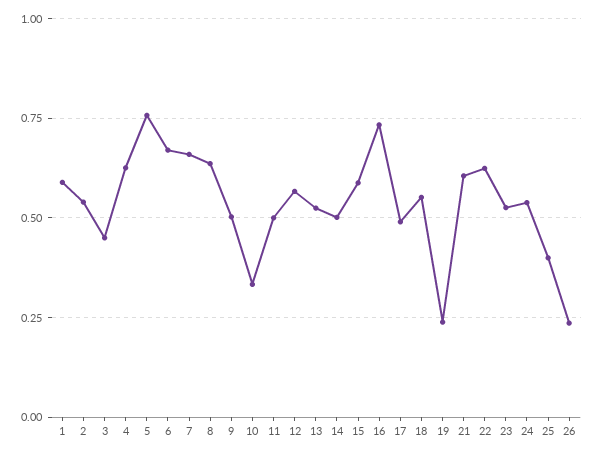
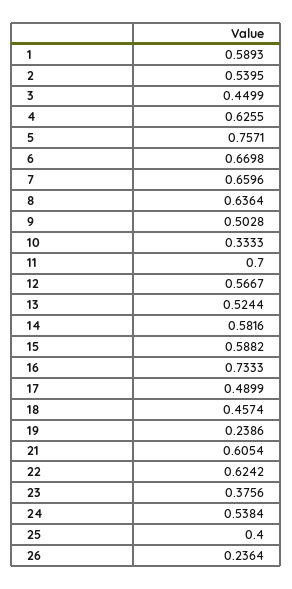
11: 0.5 -> 0.7
14: 0.5 -> 0.5816
18: 0.55 -> 0.4574
23: 0.525 -> 0.3756

